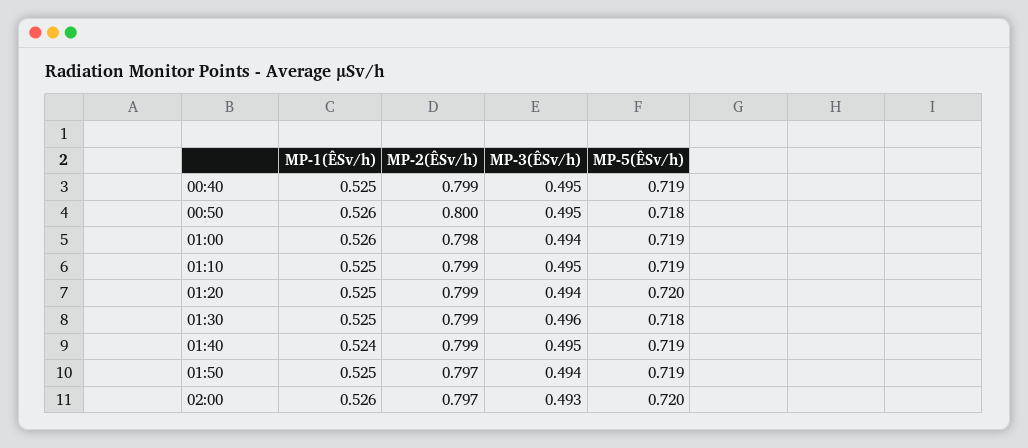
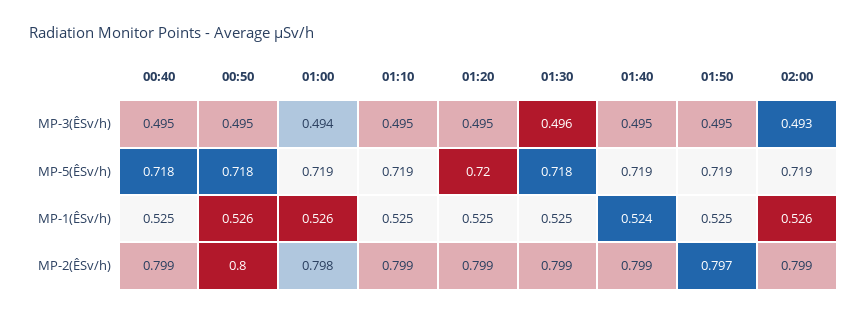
MP-5(ÊSv/h), 00:40: 0.719 -> 0.718
MP-3(ÊSv/h), 01:20: 0.494 -> 0.495
MP-3(ÊSv/h), 01:50: 0.494 -> 0.495
MP-2(ÊSv/h), 02:00: 0.797 -> 0.799
MP-5(ÊSv/h), 02:00: 0.72 -> 0.719

